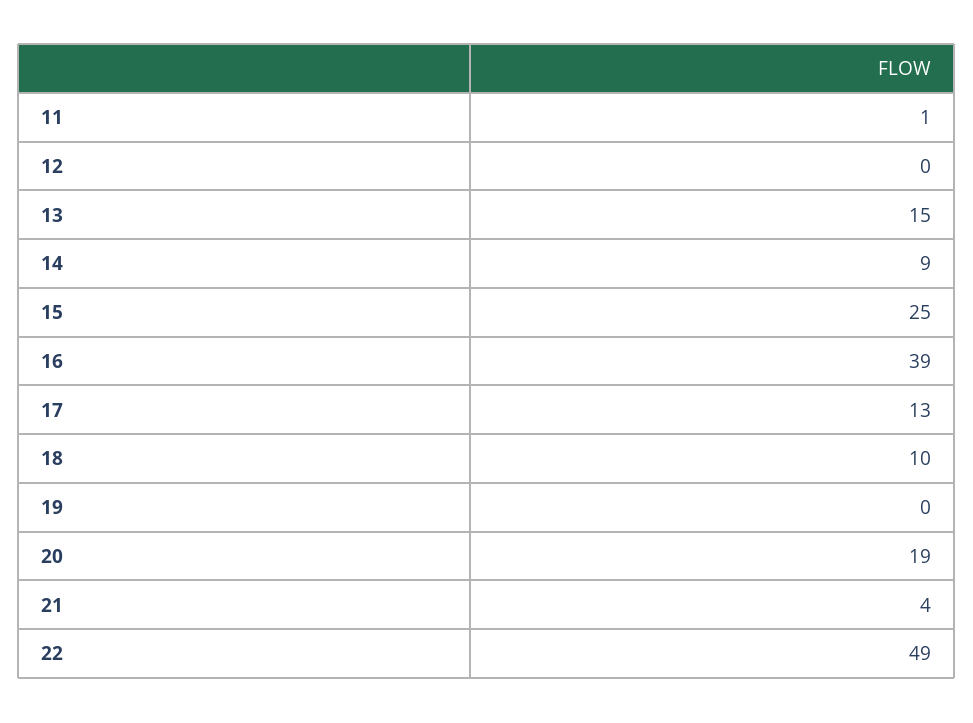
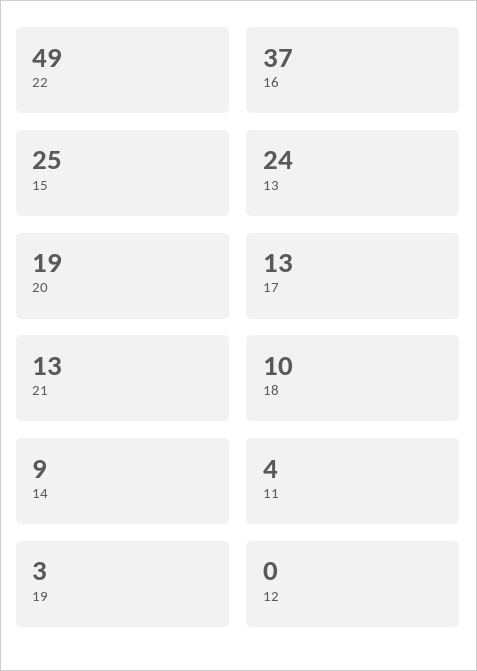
11: 1 -> 4
13: 15 -> 24
16: 39 -> 37
19: 0 -> 3
21: 4 -> 13

